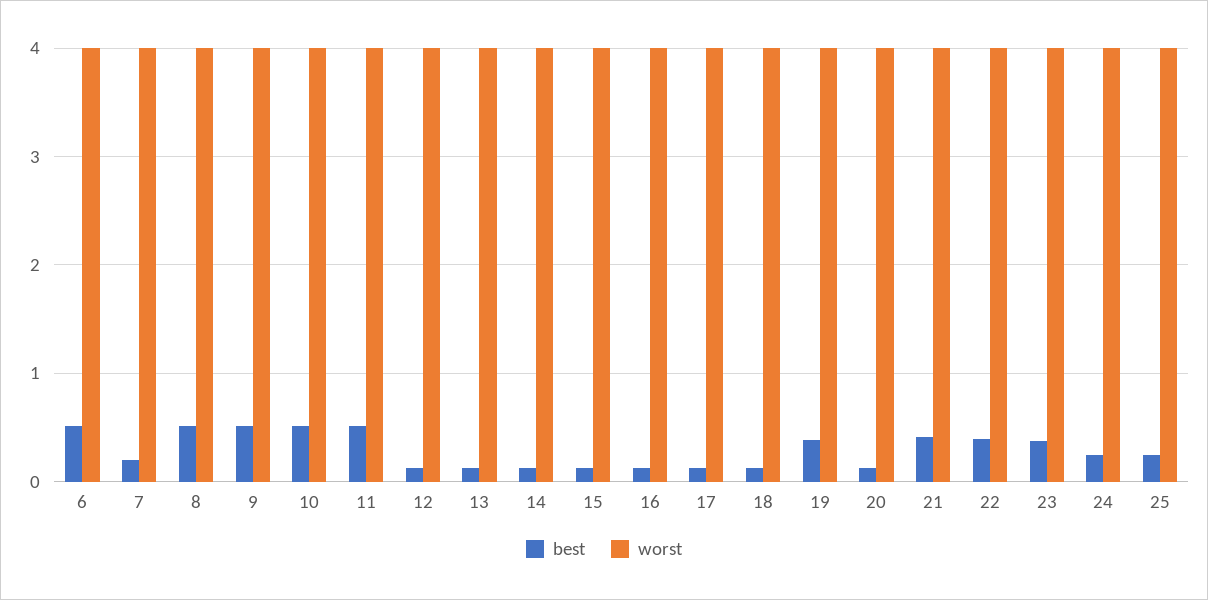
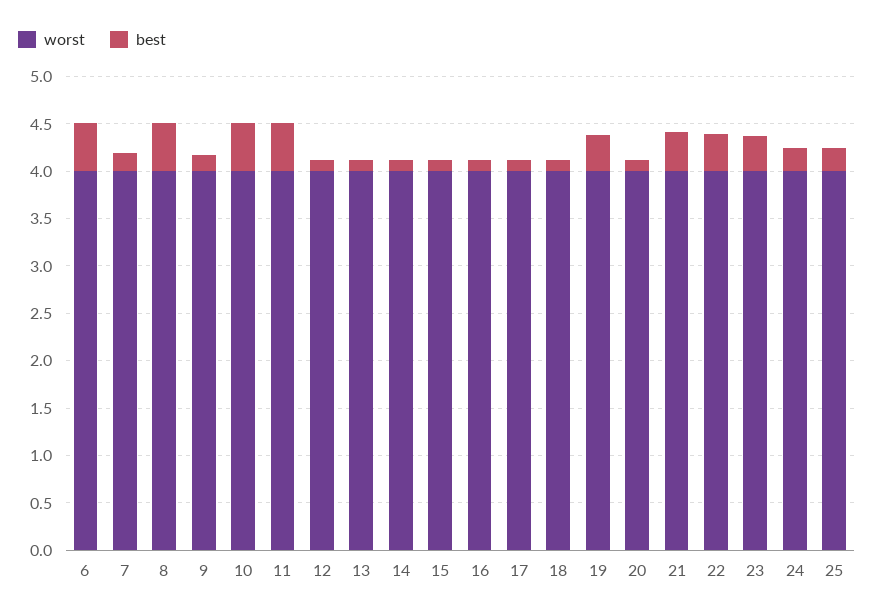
best, 9: 0.5 -> 0.2

